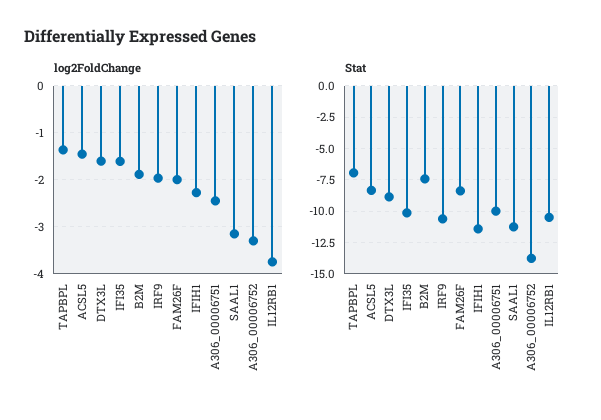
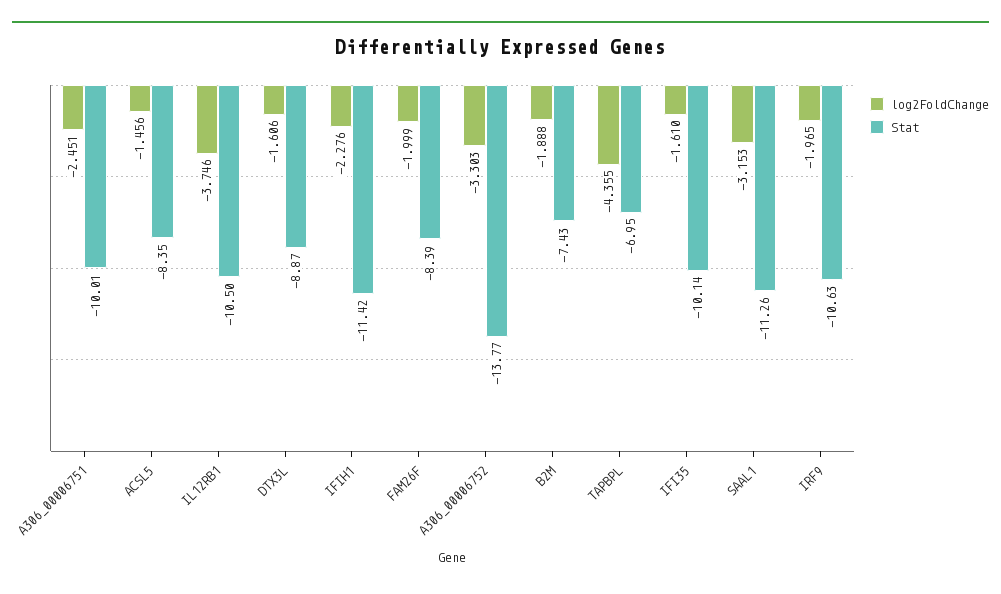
log2FoldChange, TAPBPL: -1.4 -> -4.355

